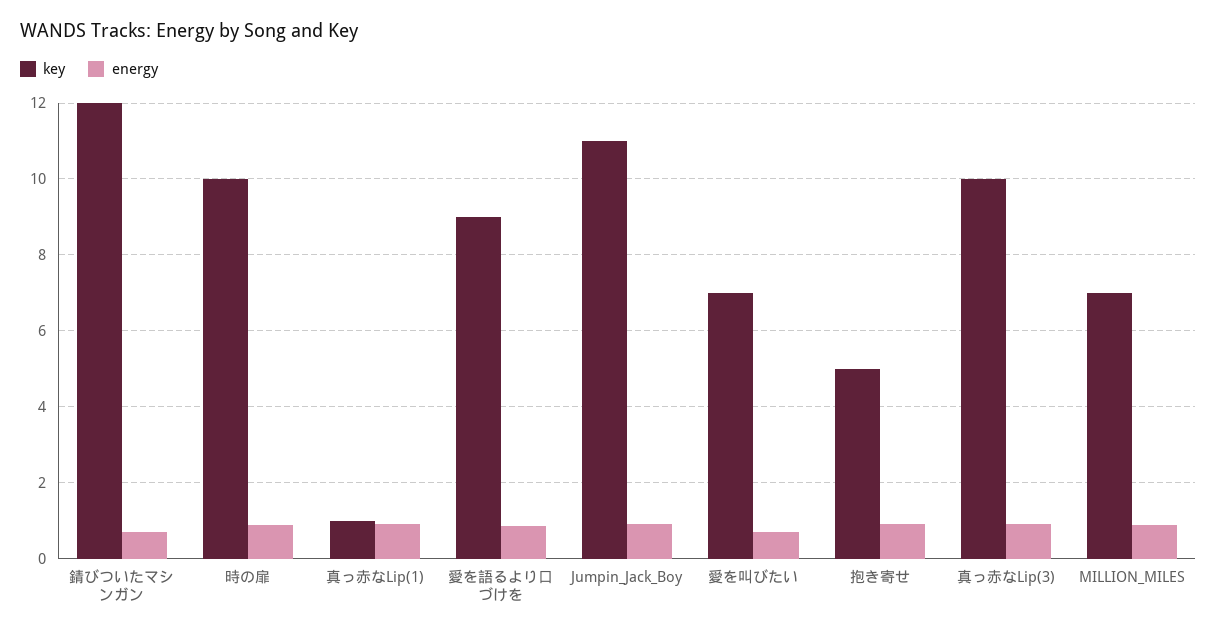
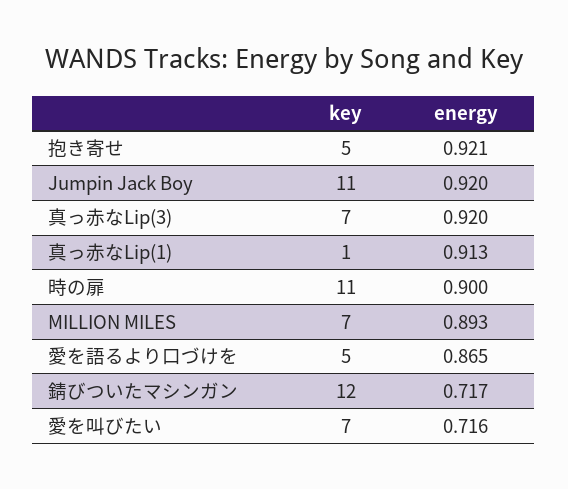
key, 時の扉: 10 -> 11
key, 愛を語るより口づけを: 9 -> 5
key, 真っ赤なLip(3): 10 -> 7

